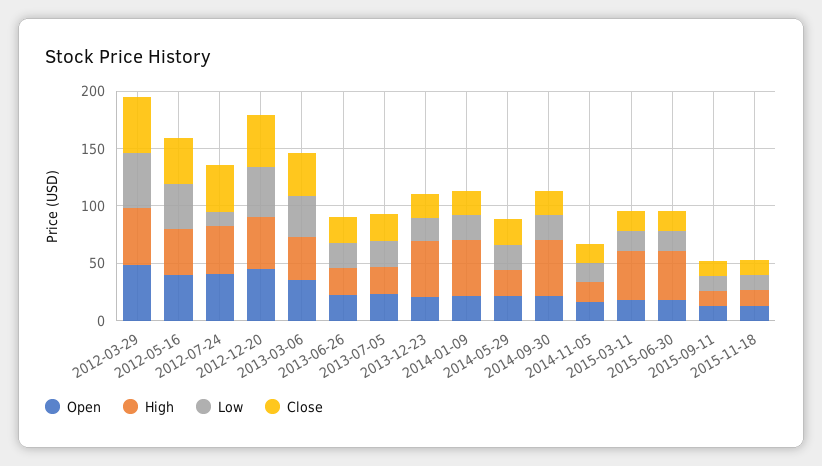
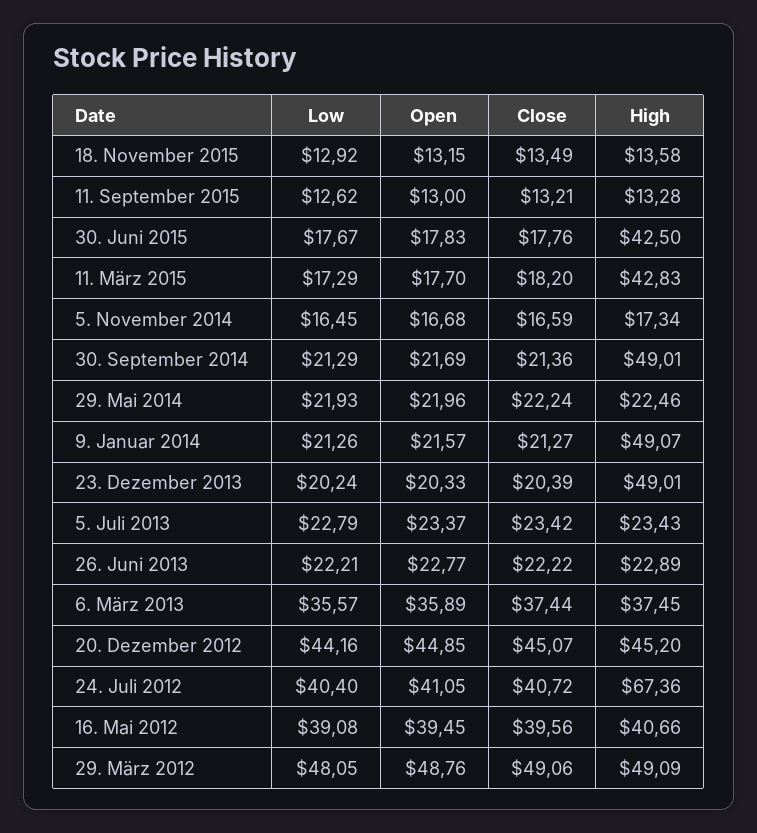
High, 2012-07-24: 40 -> 67.36
Low, 2012-07-24: 10 -> 40.4

